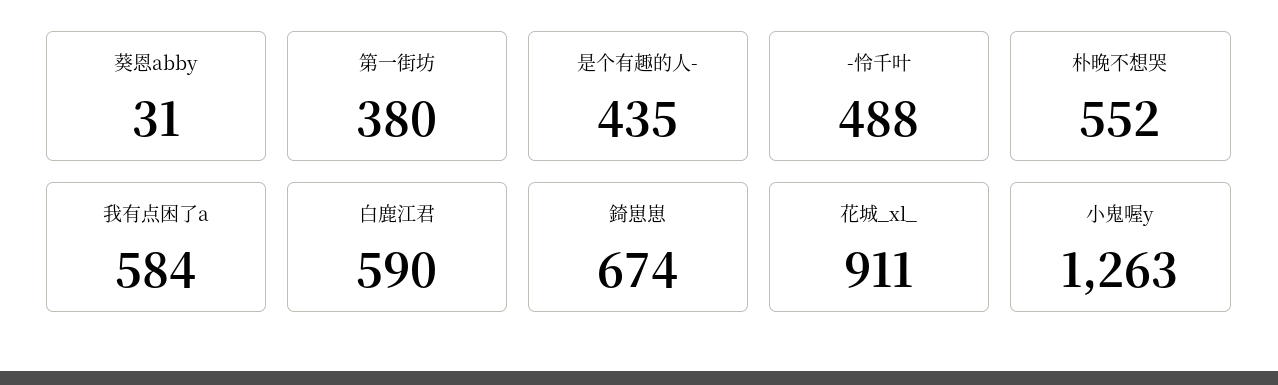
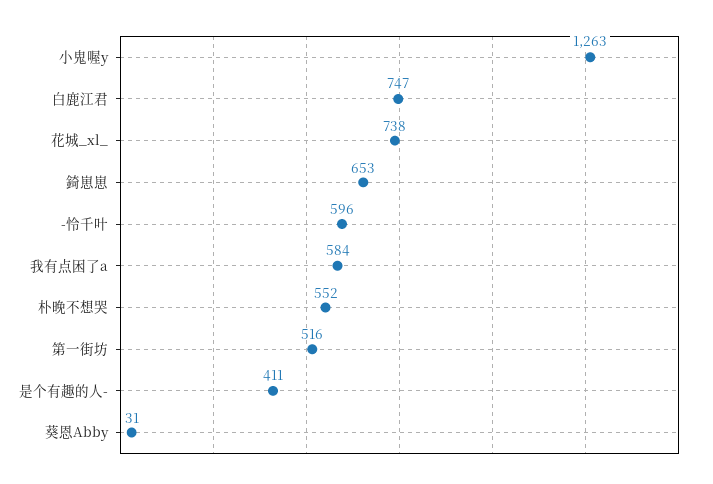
第一街坊: 380 -> 516
是个有趣的人-: 435 -> 411
-怜千叶: 488 -> 596
白鹿江君: 590 -> 747
錡崽崽: 674 -> 653
花城_xl_: 911 -> 738

